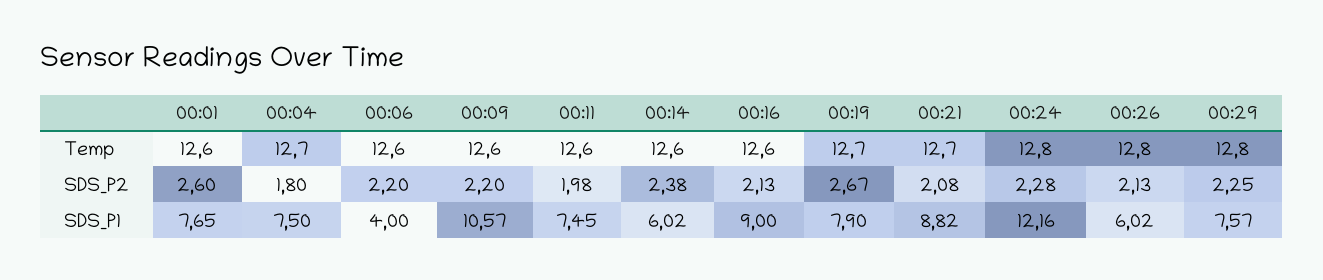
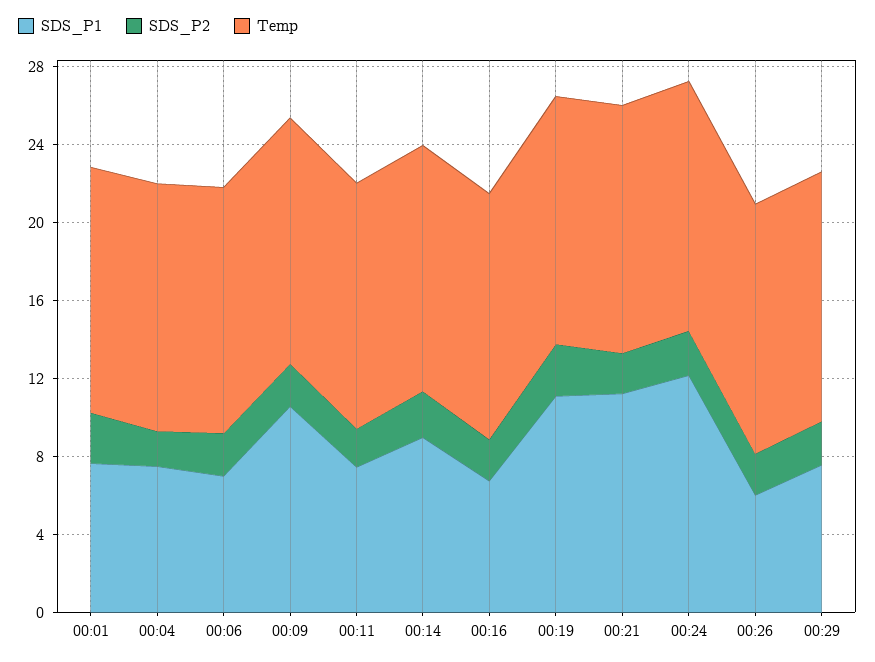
SDS_P1, 00:06: 4 -> 7
SDS_P1, 00:14: 6.02 -> 9
SDS_P1, 00:16: 9 -> 7
SDS_P1, 00:19: 7.9 -> 11
SDS_P1, 00:21: 8.82 -> 11

